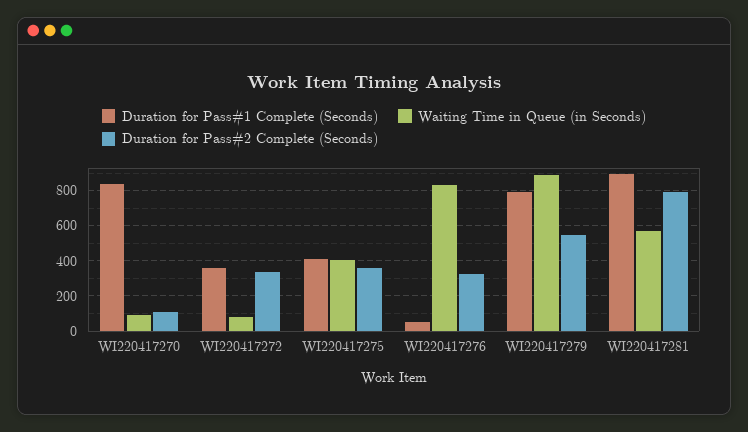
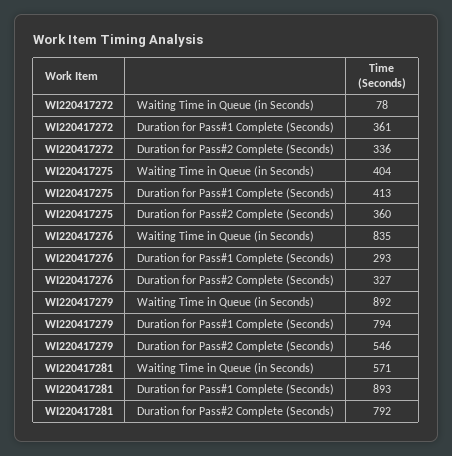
Duration for Pass#1 Complete (Seconds), WI220417270: 850 -> none
Waiting Time in Queue (in Seconds), WI220417270: 100 -> none
Duration for Pass#2 Complete (Seconds), WI220417270: 100 -> none
Duration for Pass#1 Complete (Seconds), WI220417276: 50 -> 293

